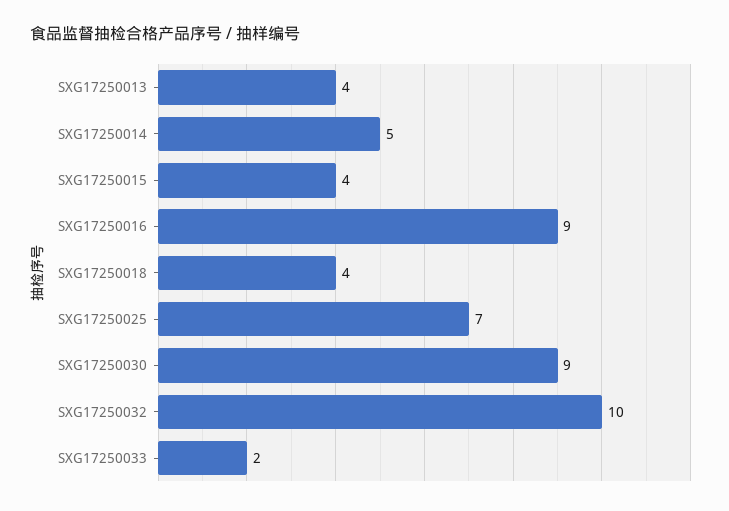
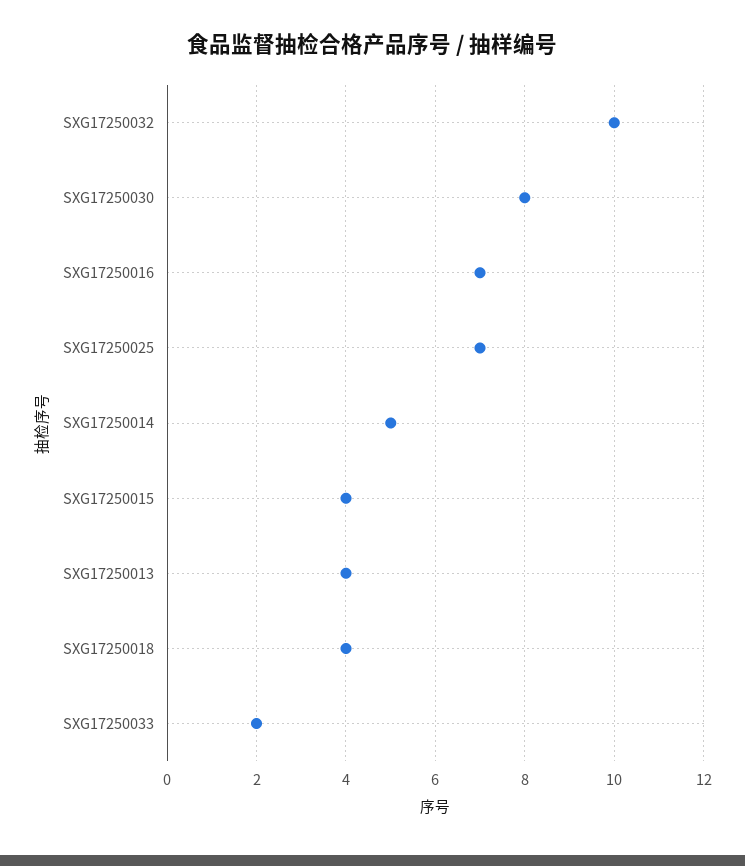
SXG17250016: 9 -> 7
SXG17250030: 9 -> 8

